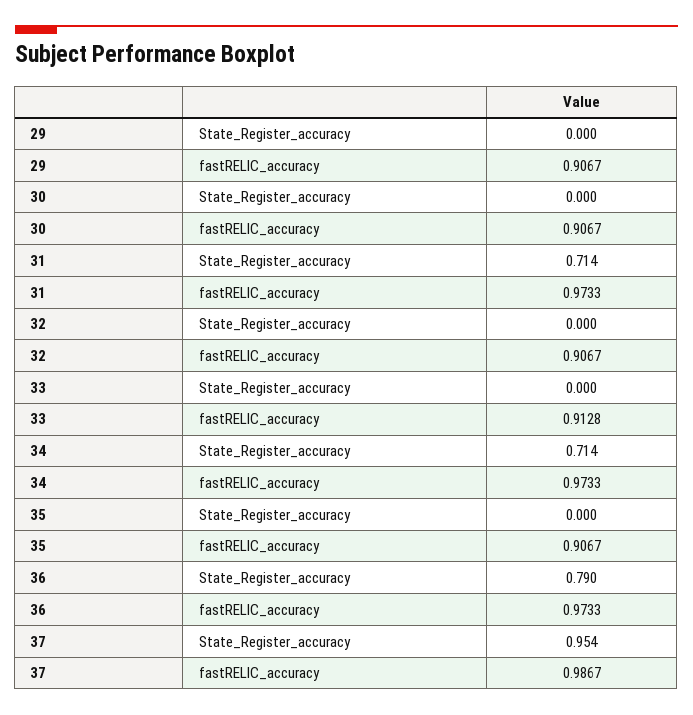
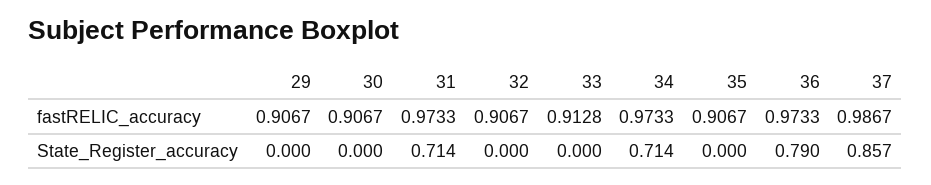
37, State_Register_accuracy: 0.954 -> 0.857

